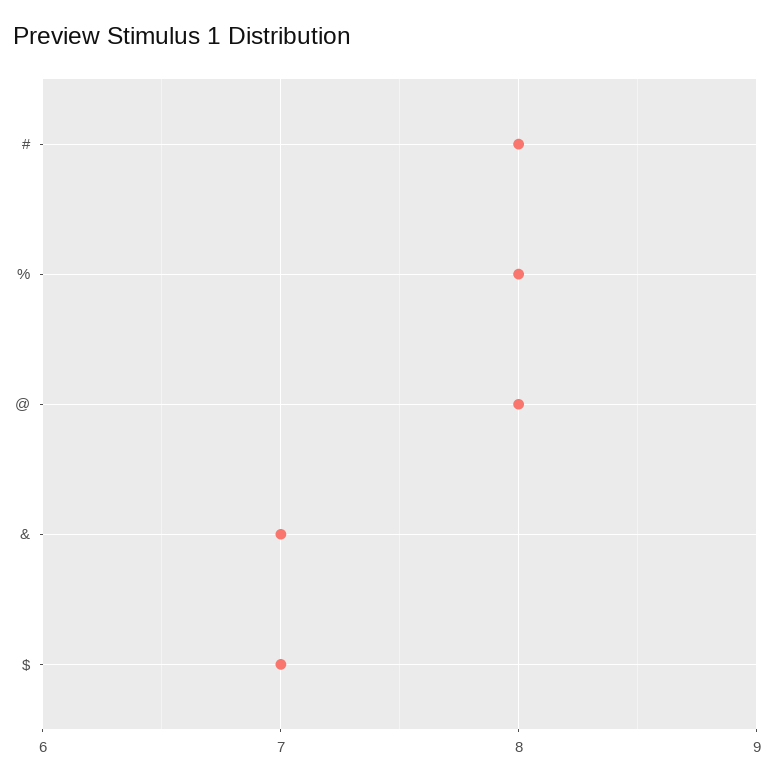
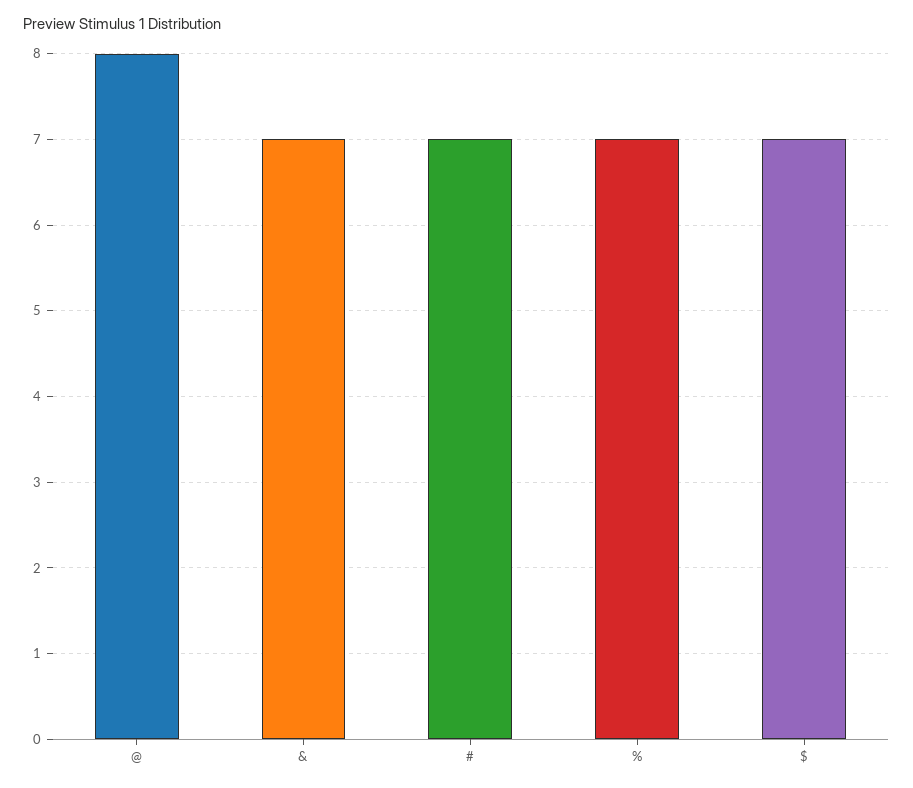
#: 8 -> 7
%: 8 -> 7

